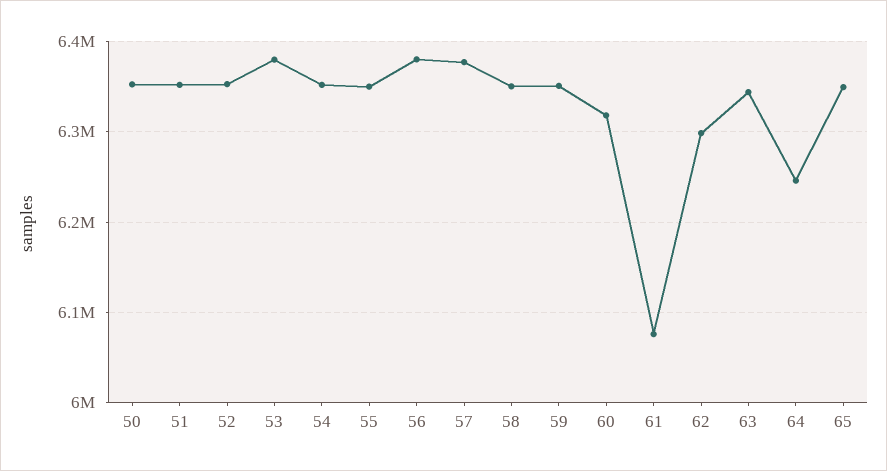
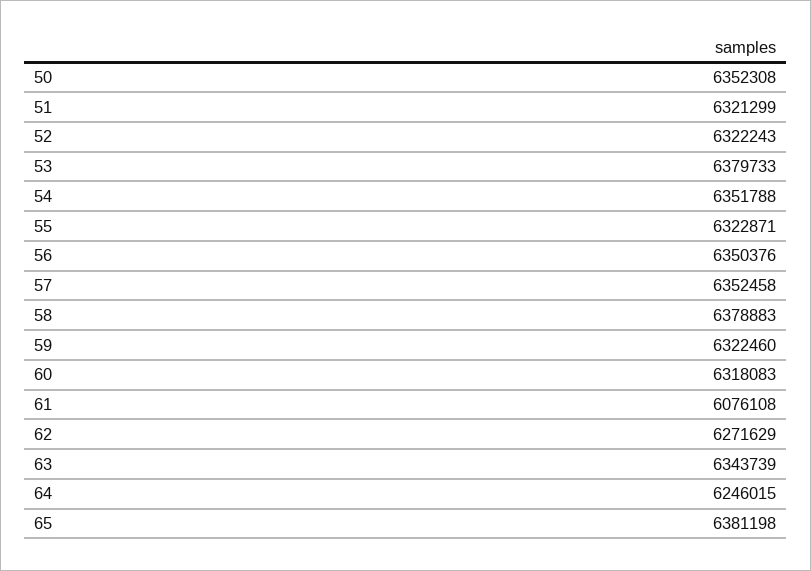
51: 6350000 -> 6321299
52: 6350000 -> 6322243
55: 6350000 -> 6322871
56: 6380000 -> 6350376
57: 6380000 -> 6352458
58: 6350000 -> 6378883
59: 6350000 -> 6322460
62: 6300000 -> 6271629
65: 6350000 -> 6381198

